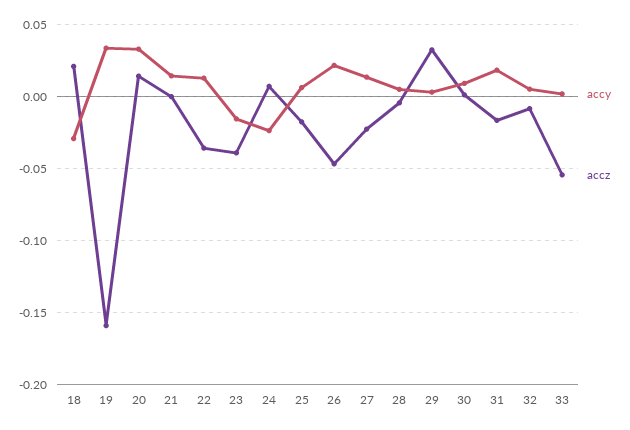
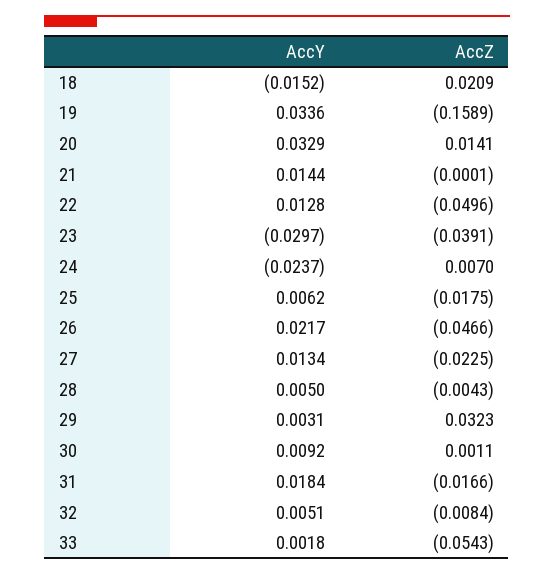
accy, 18: -0.03 -> -0.0152
accz, 22: -0.035 -> -0.0496
accy, 23: -0.015 -> -0.0297

